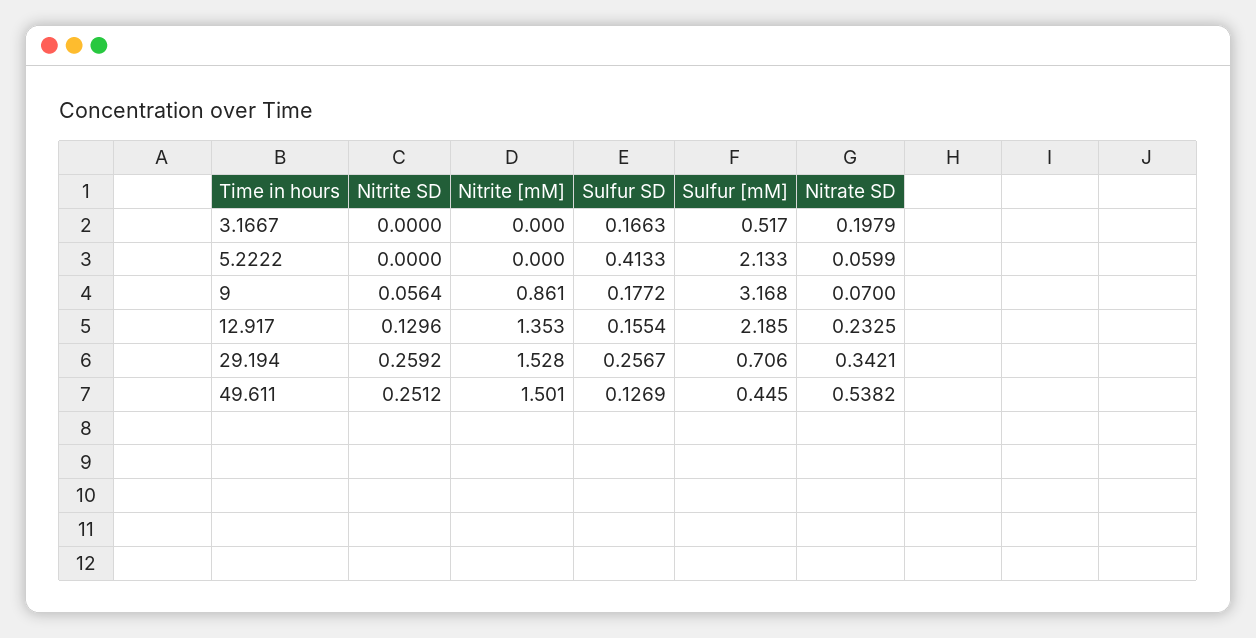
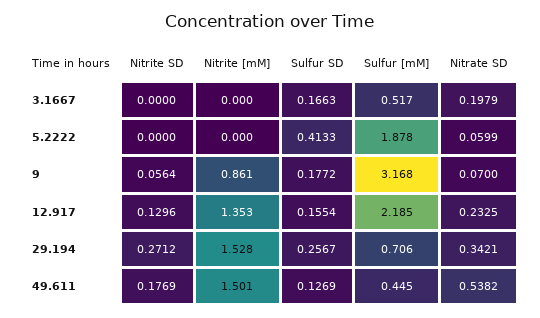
Sulfur [mM], 5.2222: 2.133 -> 1.878
Nitrite SD, 29.194: 0.2592 -> 0.2712
Nitrite SD, 49.611: 0.2512 -> 0.1769

